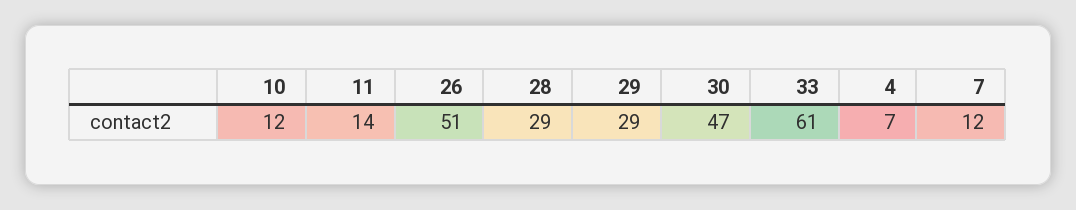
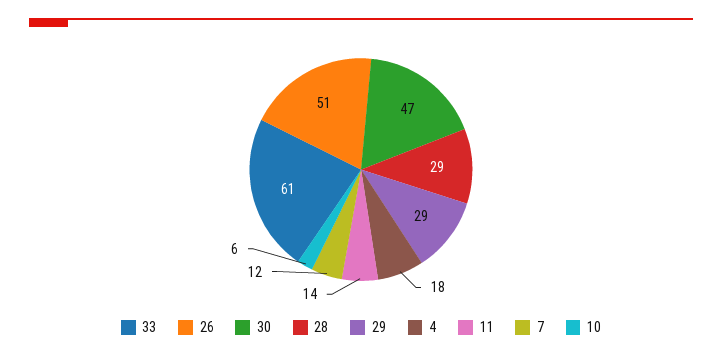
10: 12 -> 6
4: 7 -> 18

